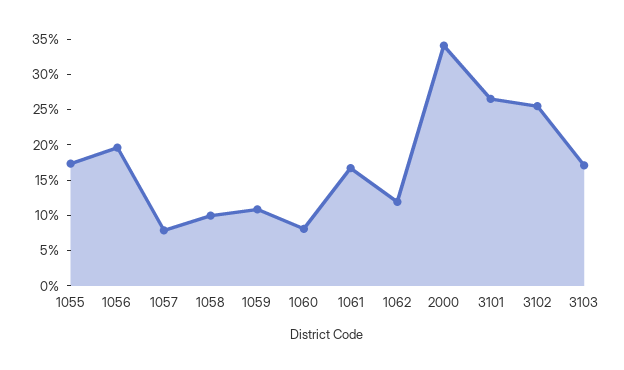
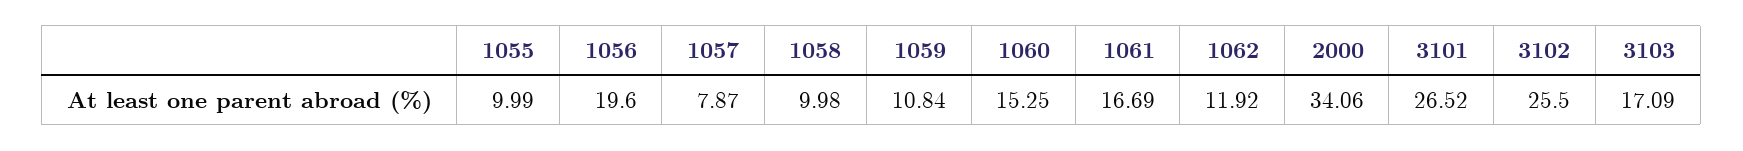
1055: 17.5 -> 9.99
1060: 7.5 -> 15.25

